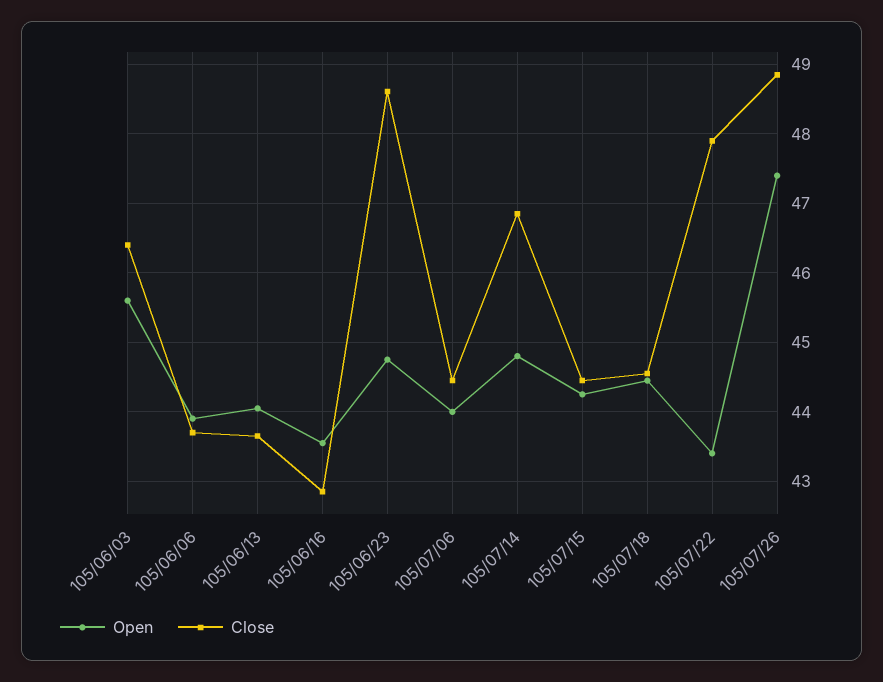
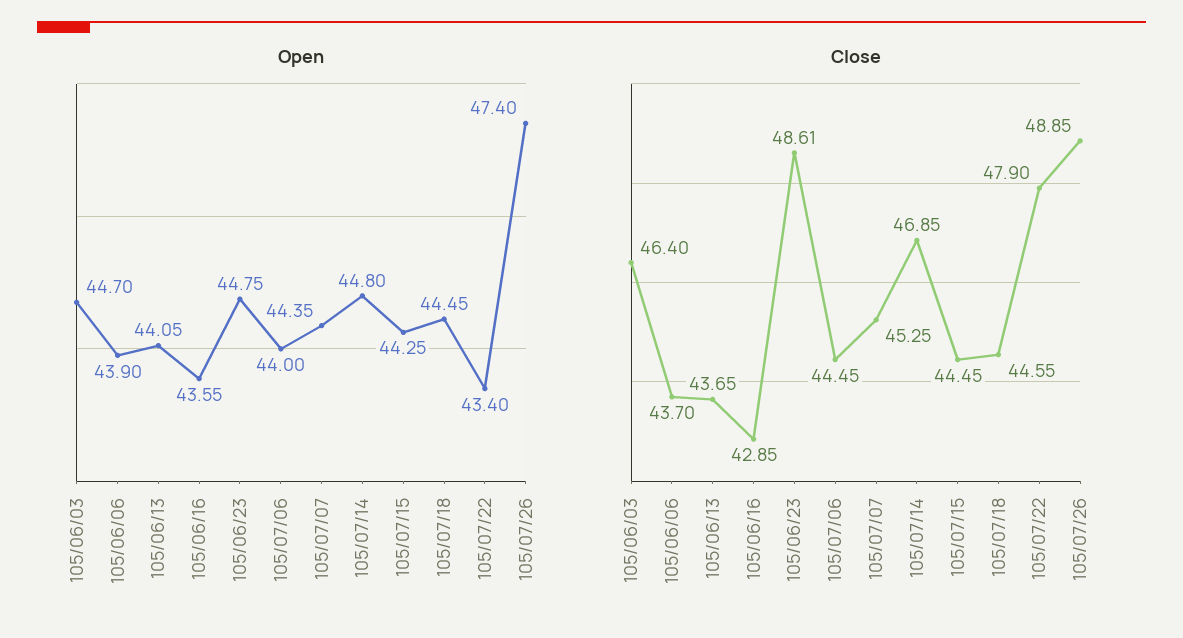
Open, 105/06/03: 45.6 -> 44.7
Open, 105/07/07: none -> 44.35
Close, 105/07/07: none -> 45.25

